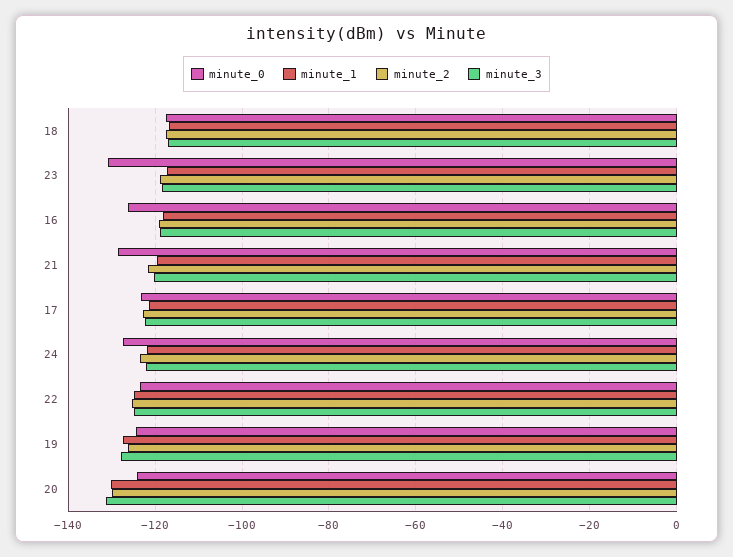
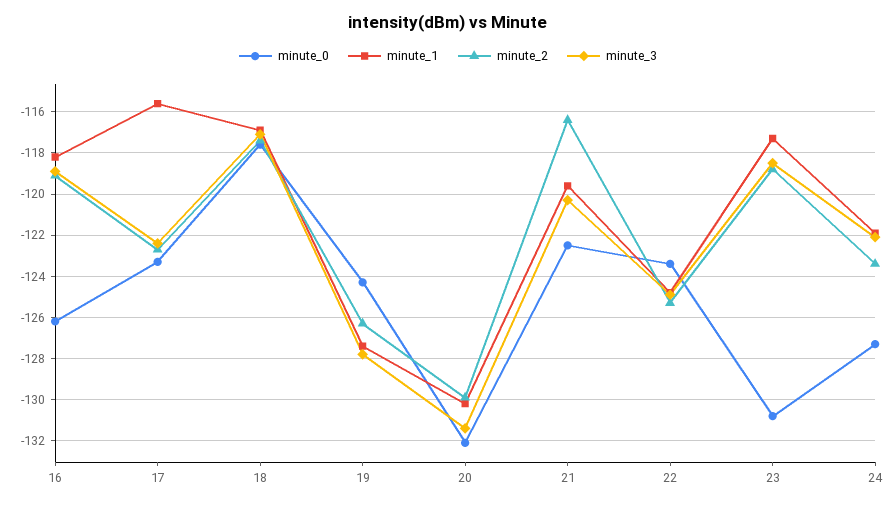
minute_0, 21: -128 -> -122.5
minute_2, 21: -122 -> -116.5
minute_1, 17: -122 -> -115.5
minute_0, 20: -124 -> -132

